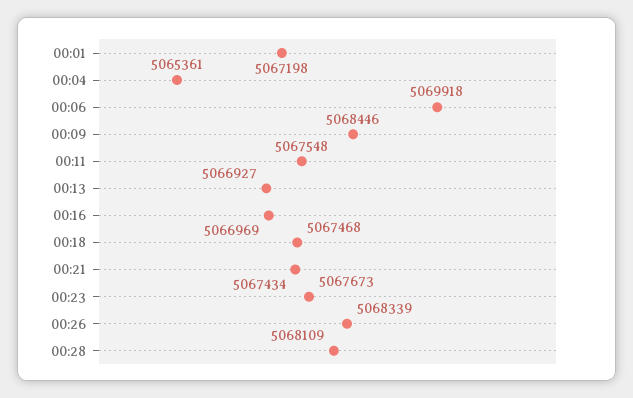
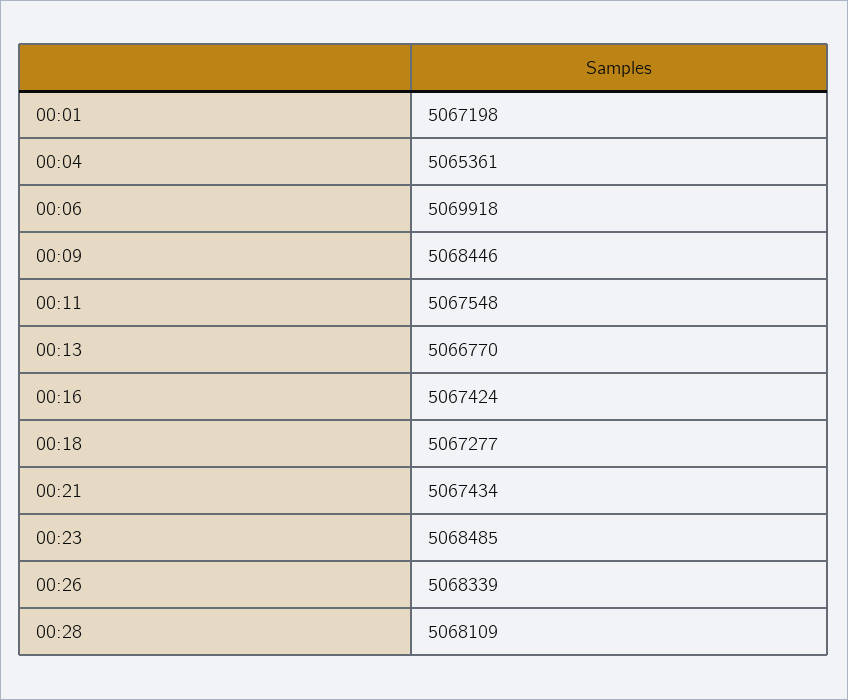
00:13: 5066927 -> 5066770
00:16: 5066969 -> 5067424
00:18: 5067468 -> 5067277
00:23: 5067673 -> 5068485

